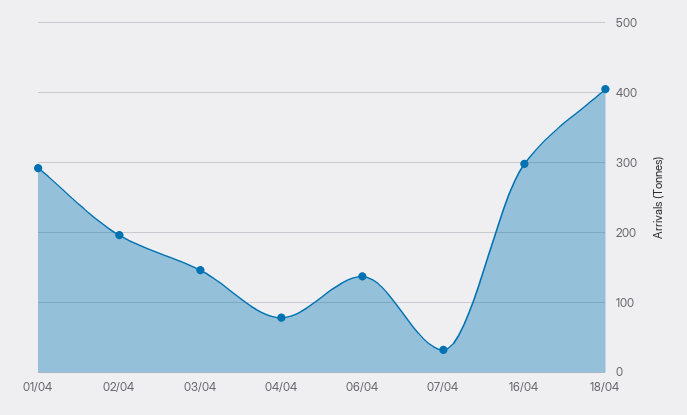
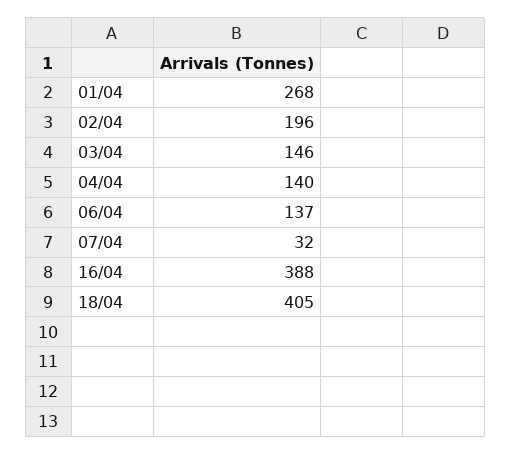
01/04: 290 -> 268
04/04: 80 -> 140
16/04: 300 -> 388

